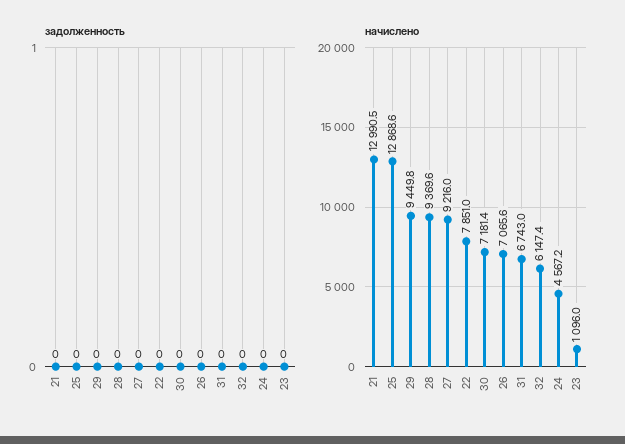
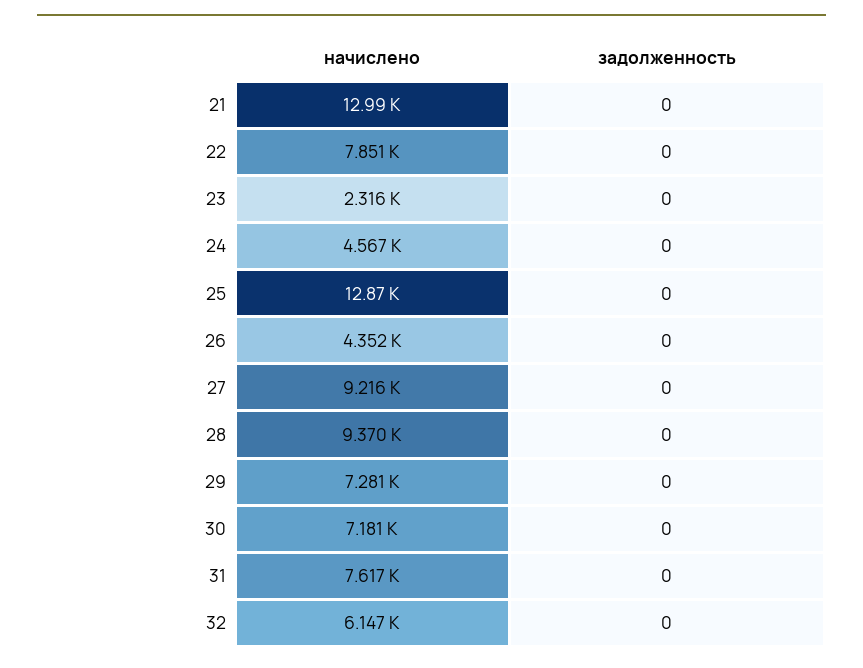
начислено, 29: 9449.8 -> 7281
начислено, 26: 7065.6 -> 4352
начислено, 31: 6743 -> 7617
начислено, 23: 1096 -> 2316

